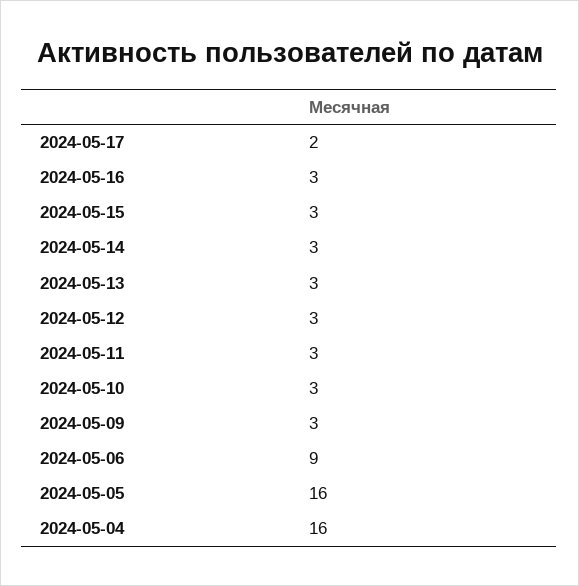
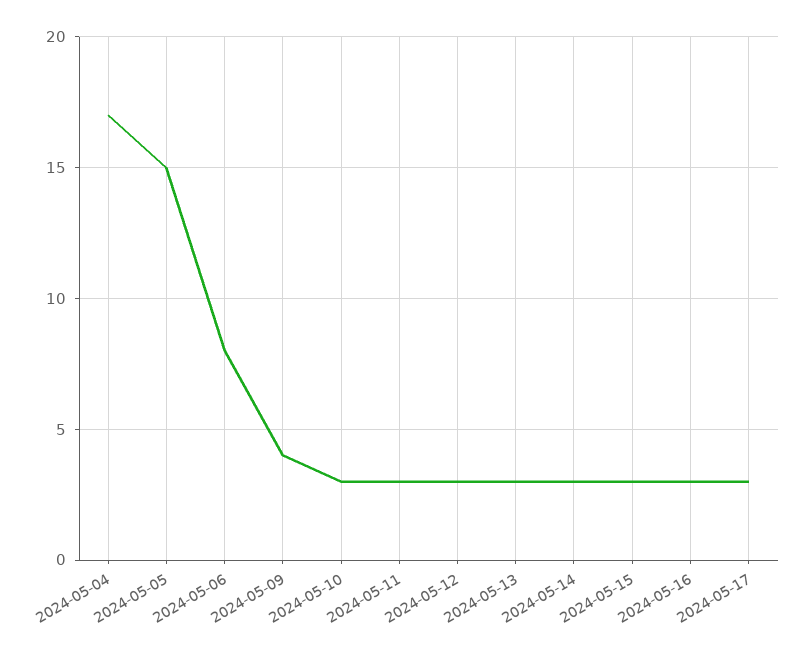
2024-05-17: 2 -> 3
2024-05-09: 3 -> 4
2024-05-06: 9 -> 8
2024-05-05: 16 -> 15
2024-05-04: 16 -> 17

